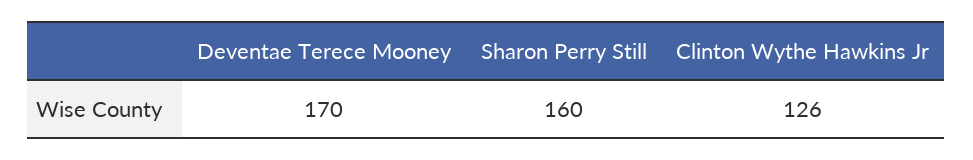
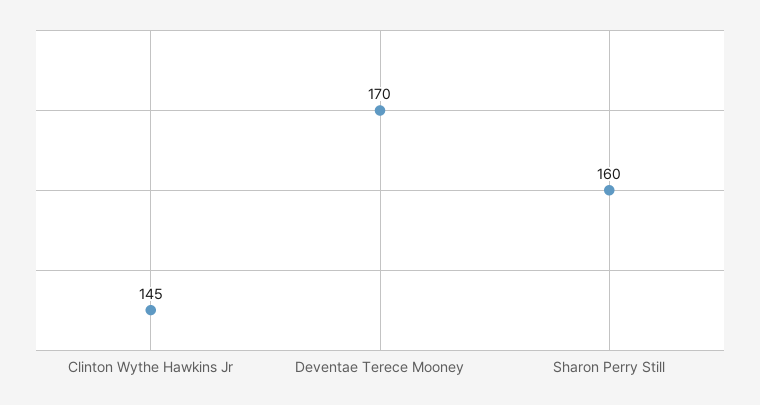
Clinton Wythe Hawkins Jr: 126 -> 145

